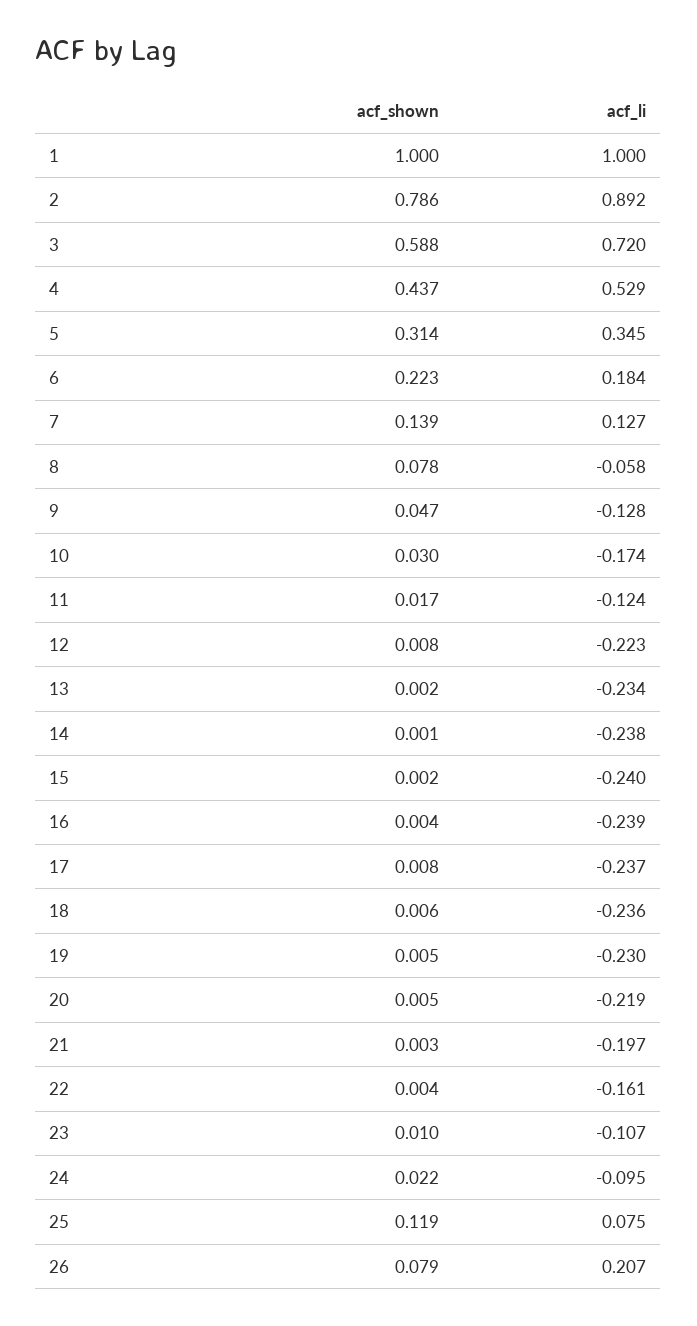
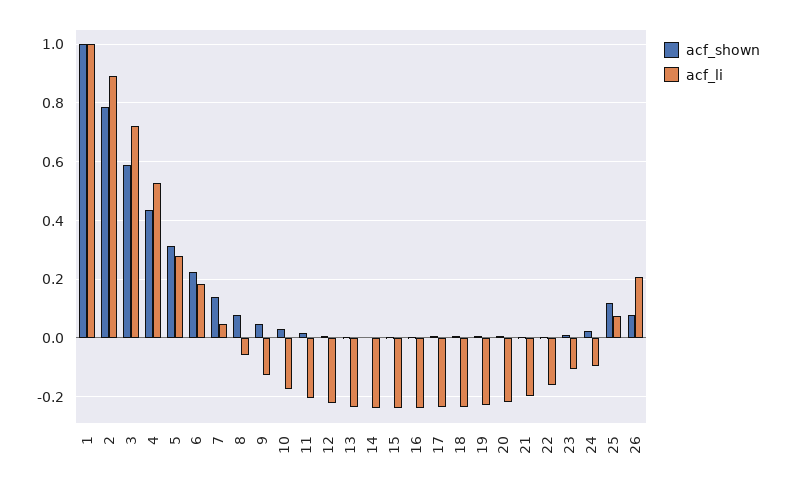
acf_li, 5: 0.345 -> 0.275
acf_li, 7: 0.127 -> 0.05
acf_li, 11: -0.124 -> -0.2

